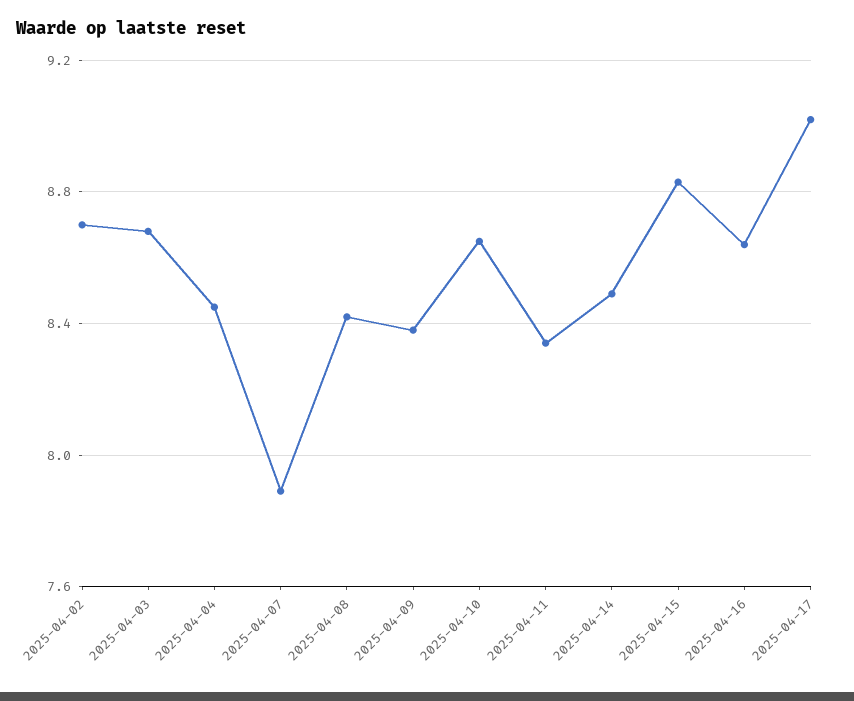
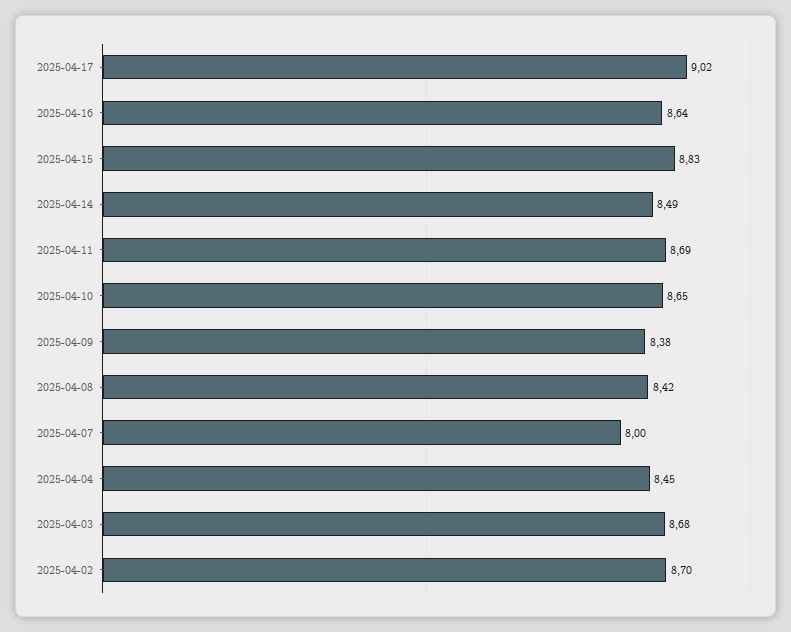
2025-04-07: 7.9 -> 8
2025-04-11: 8.35 -> 8.69

